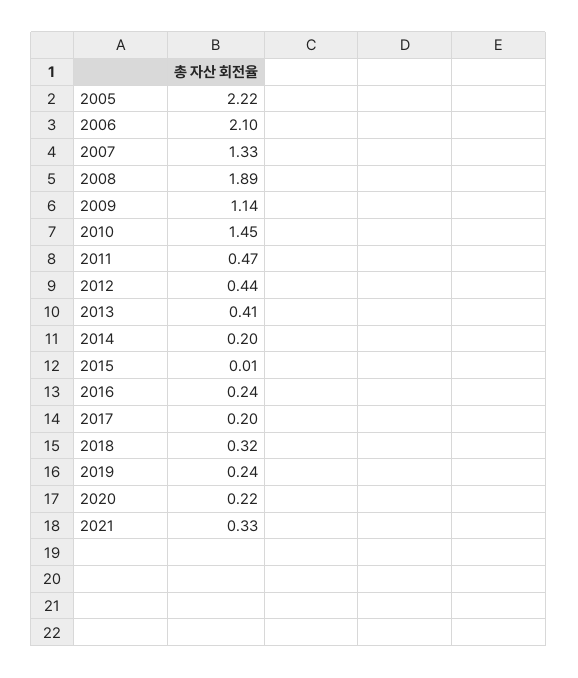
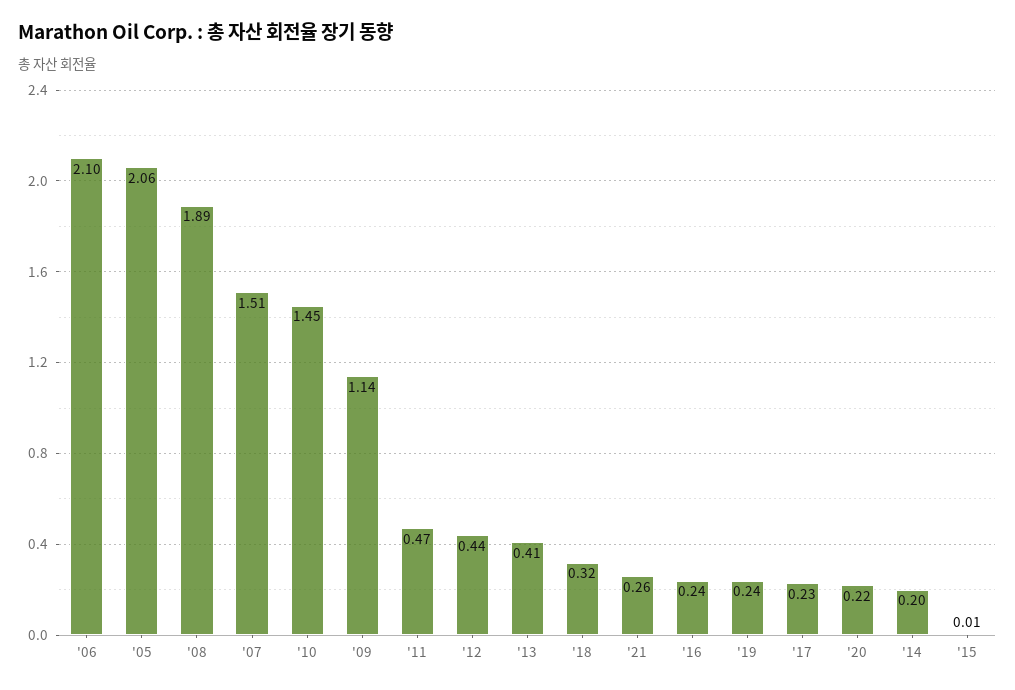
2005: 2.22 -> 2.06
2007: 1.33 -> 1.51
2017: 0.2 -> 0.23
2021: 0.33 -> 0.26

